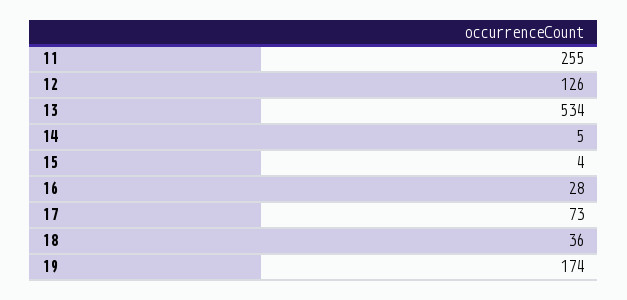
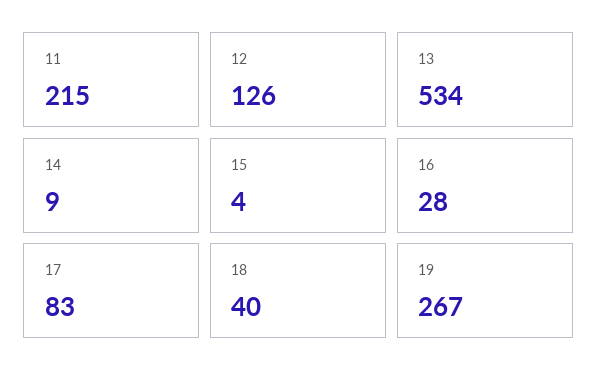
11: 255 -> 215
14: 5 -> 9
17: 73 -> 83
18: 36 -> 40
19: 174 -> 267

